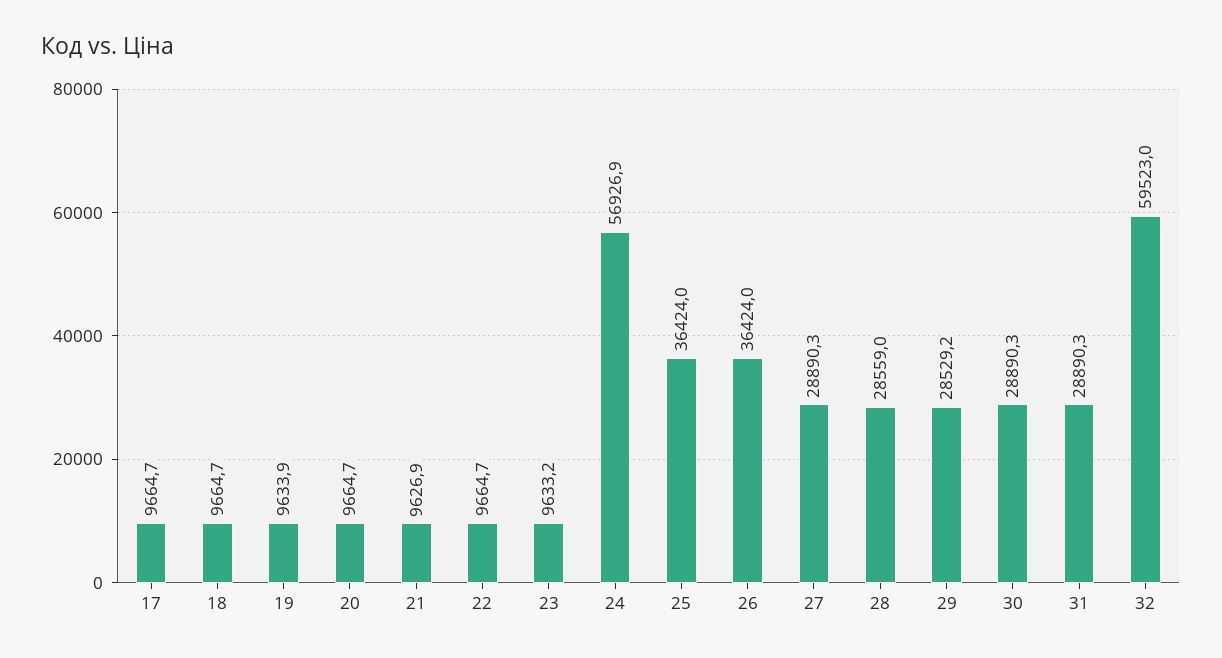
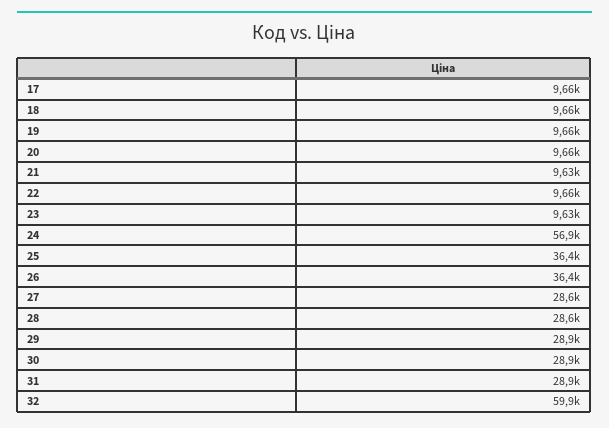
19: 9633.9 -> 9660
27: 28890.3 -> 28600
29: 28529.2 -> 28900
32: 59523 -> 59900

